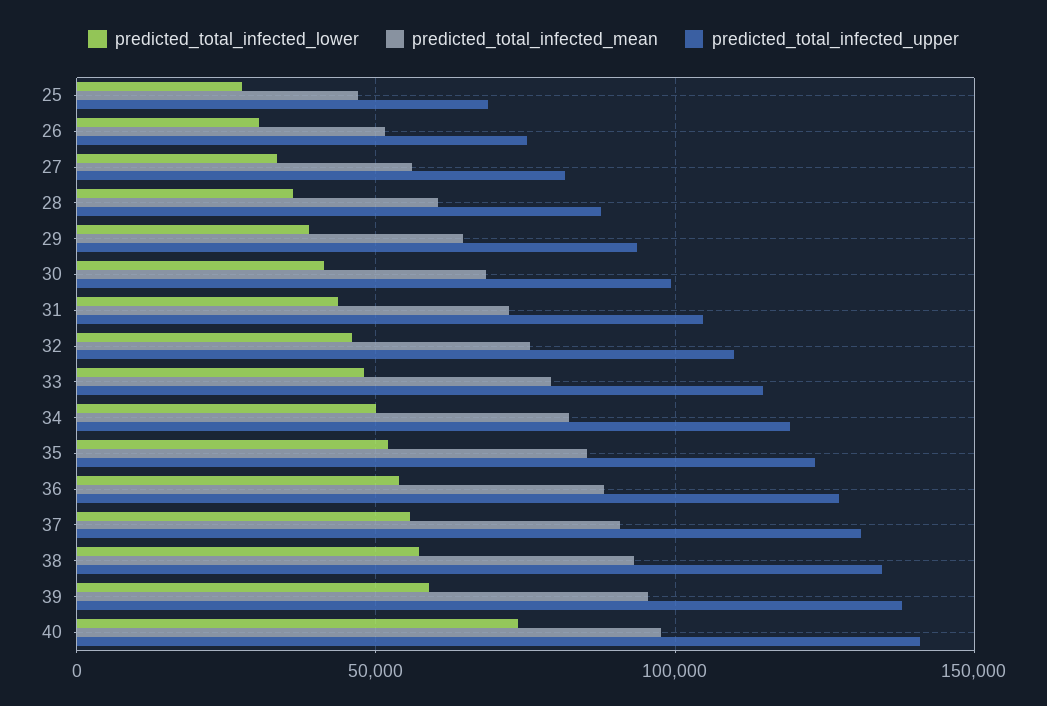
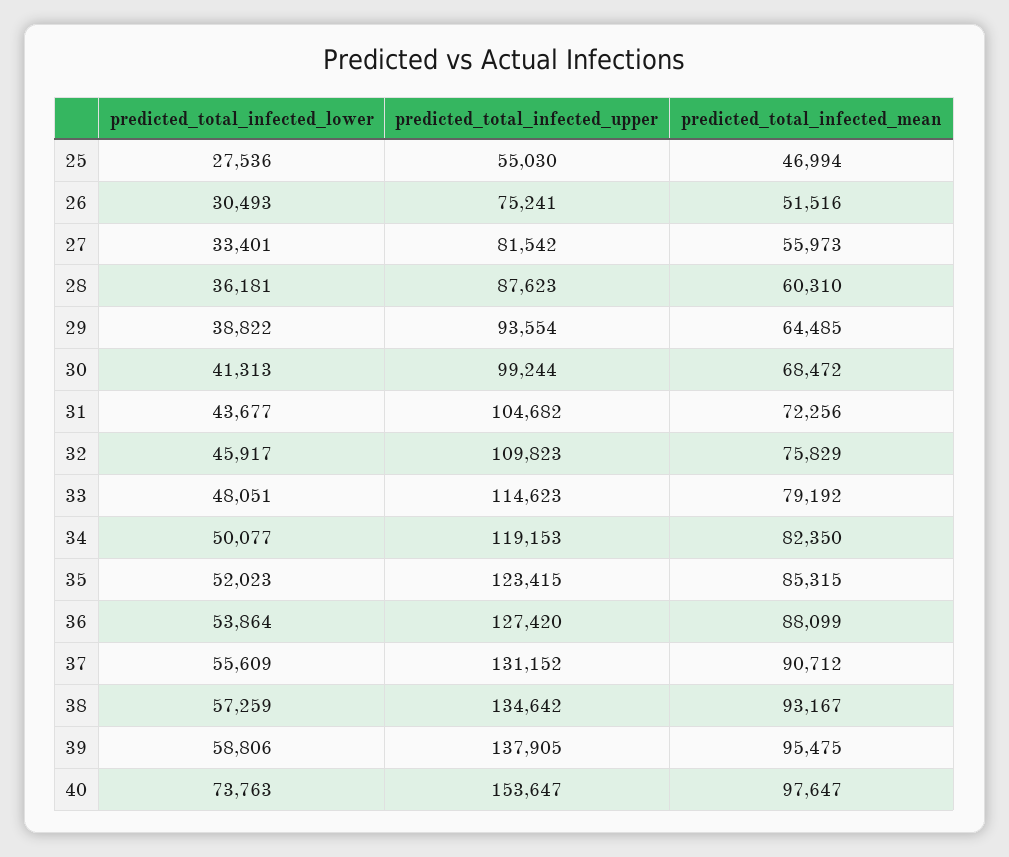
predicted_total_infected_upper, 25: 70000 -> 55030
predicted_total_infected_upper, 40: 140000 -> 153647

